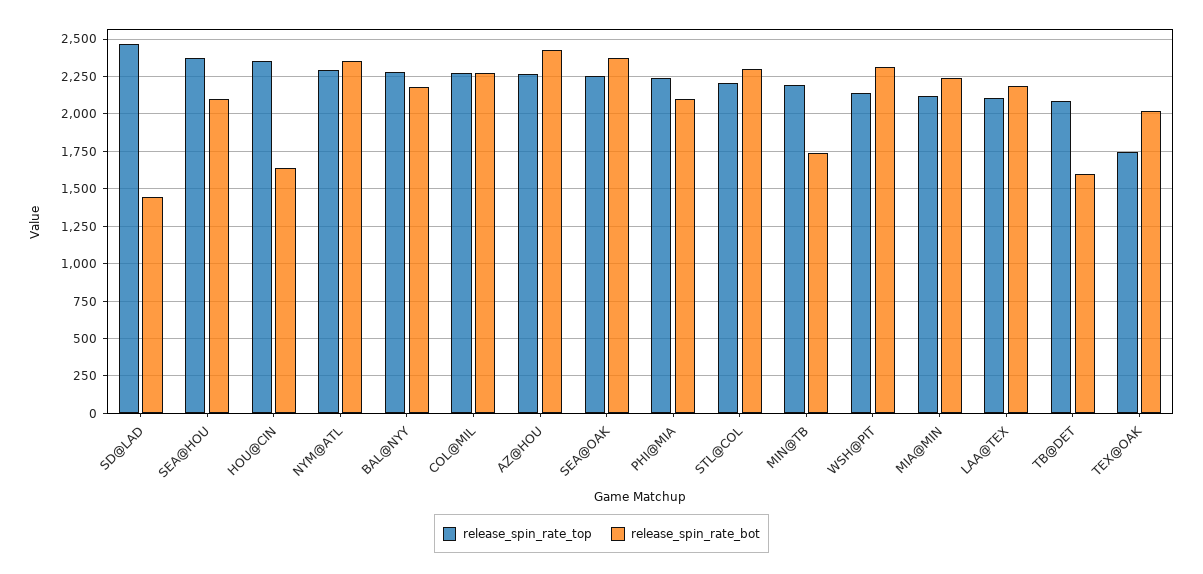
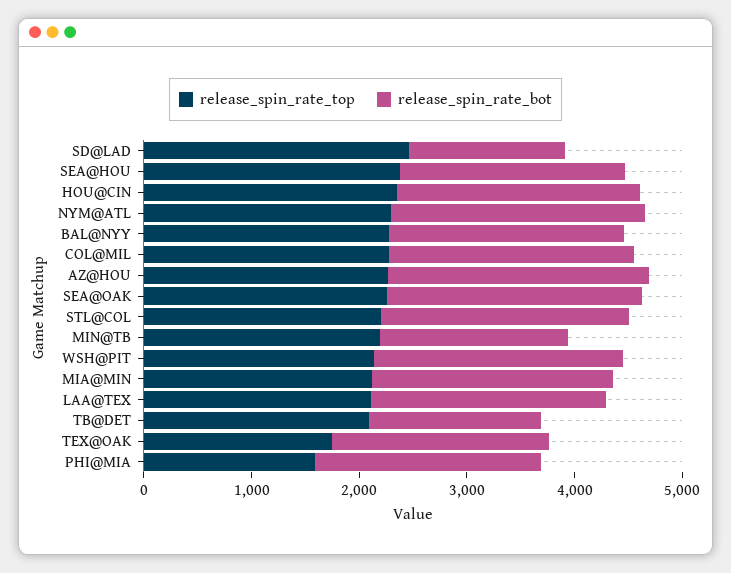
release_spin_rate_bot, HOU@CIN: 1650 -> 2200
release_spin_rate_top, PHI@MIA: 2250 -> 1600

